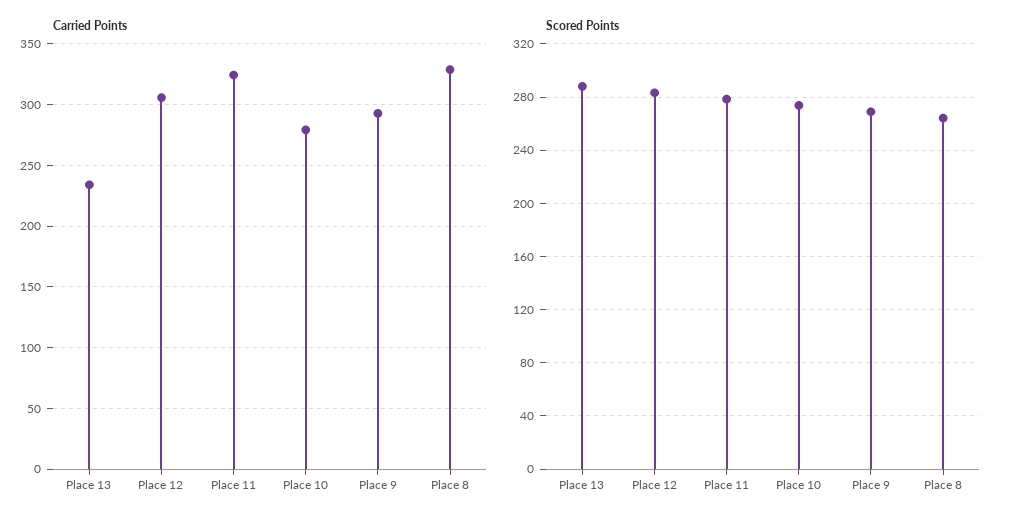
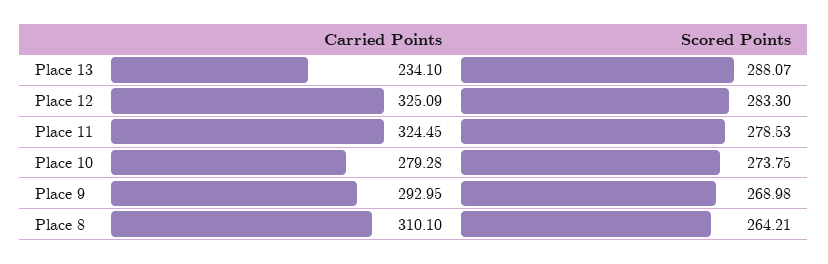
Carried Points, Place 12: 305 -> 325.09
Carried Points, Place 8: 330 -> 310.1

